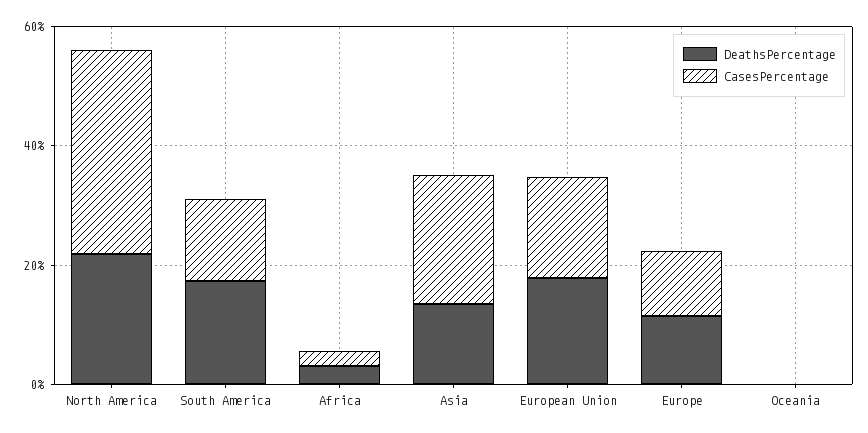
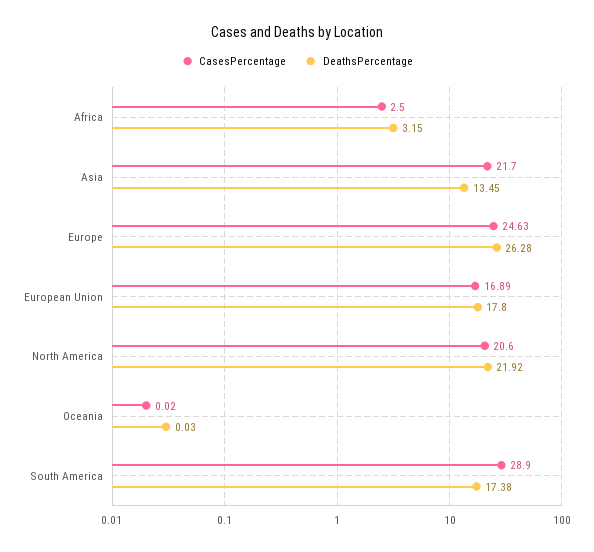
CasesPercentage, North America: 35 -> 20.6
CasesPercentage, South America: 15 -> 28.9
DeathsPercentage, Europe: 10 -> 26.28
CasesPercentage, Europe: 10 -> 24.63

